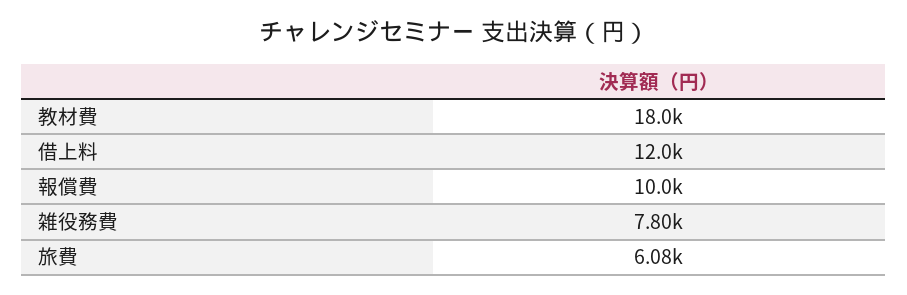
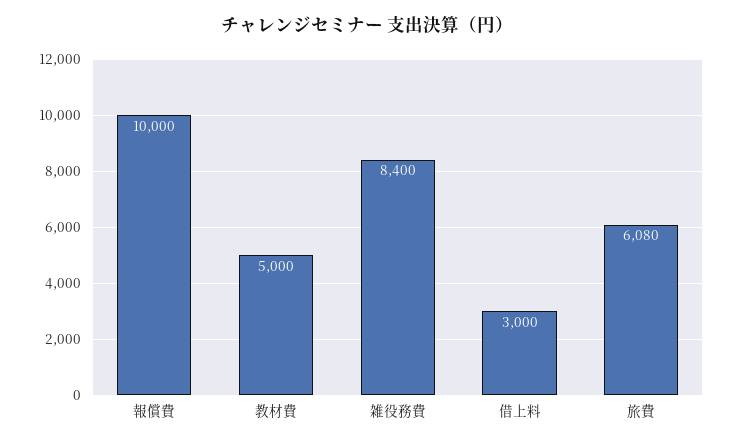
教材費: 18000 -> 5000
借上料: 12000 -> 3000
雑役務費: 7800 -> 8400

